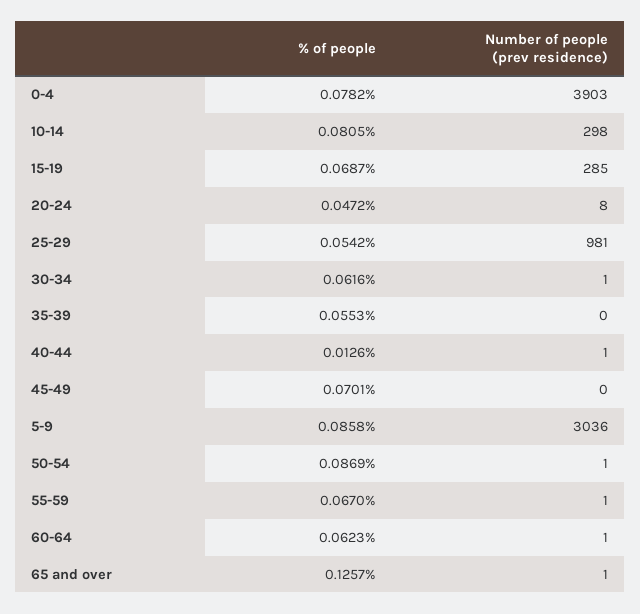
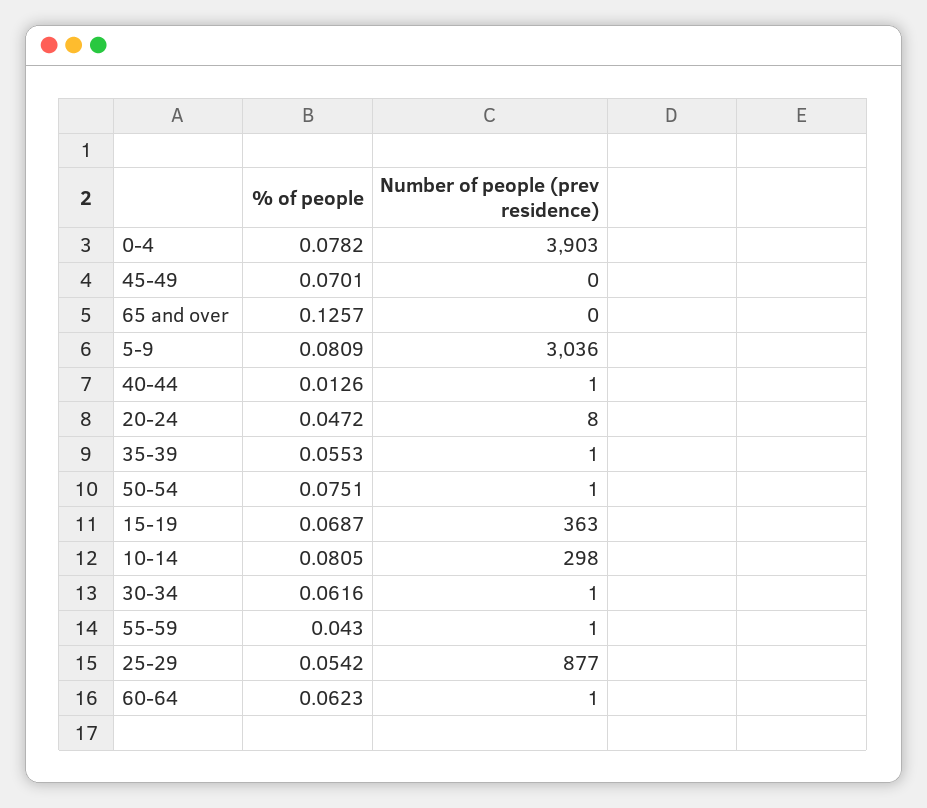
Number of people (prev residence), 15-19: 285 -> 363
Number of people (prev residence), 25-29: 981 -> 877
Number of people (prev residence), 35-39: 0 -> 1
% of people, 5-9: 0.0858 -> 0.0809
% of people, 50-54: 0.0869 -> 0.0751
% of people, 55-59: 0.067 -> 0.043
Number of people (prev residence), 65 and over: 1 -> 0

